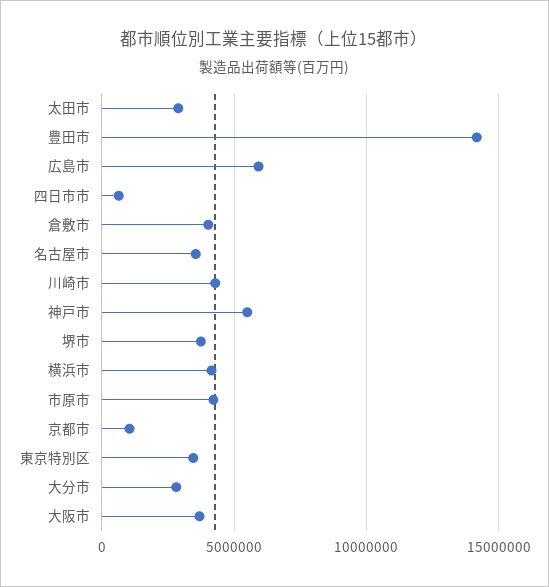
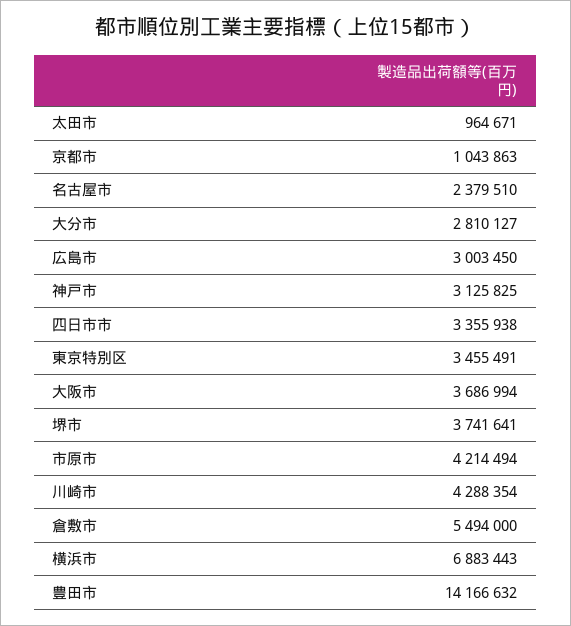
太田市: 3000000 -> 964671
広島市: 6000000 -> 3003450
四日市市: 500000 -> 3355938
倉敷市: 4000000 -> 5494000
名古屋市: 3500000 -> 2379510
神戸市: 5500000 -> 3125825
横浜市: 4000000 -> 6883443

